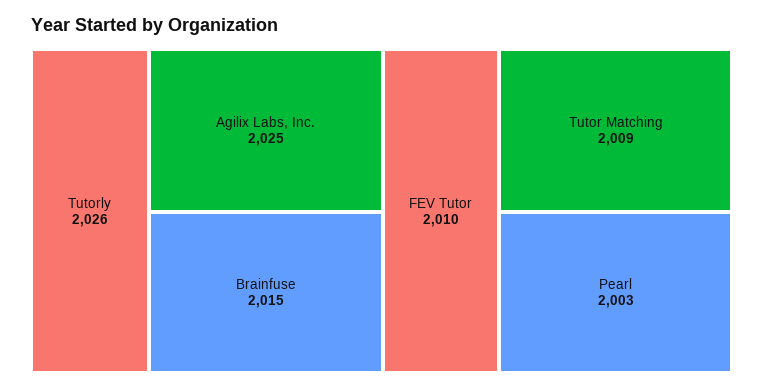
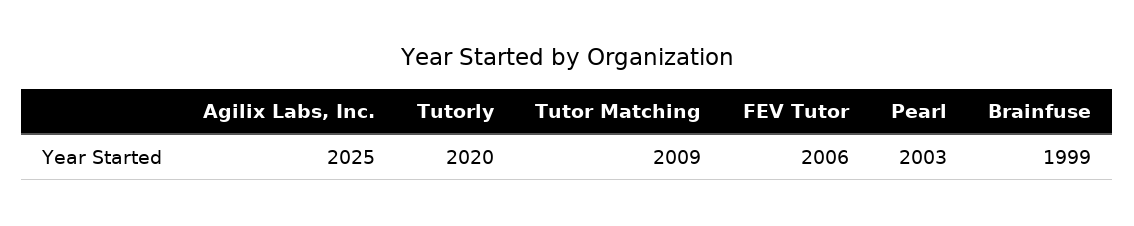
Tutorly: 2026 -> 2020
Brainfuse: 2015 -> 1999
FEV Tutor: 2010 -> 2006

